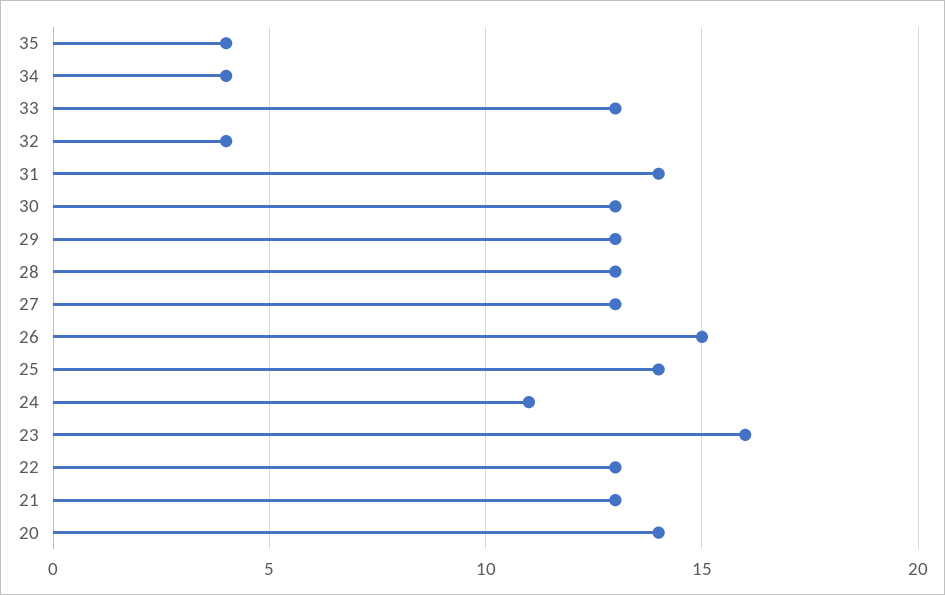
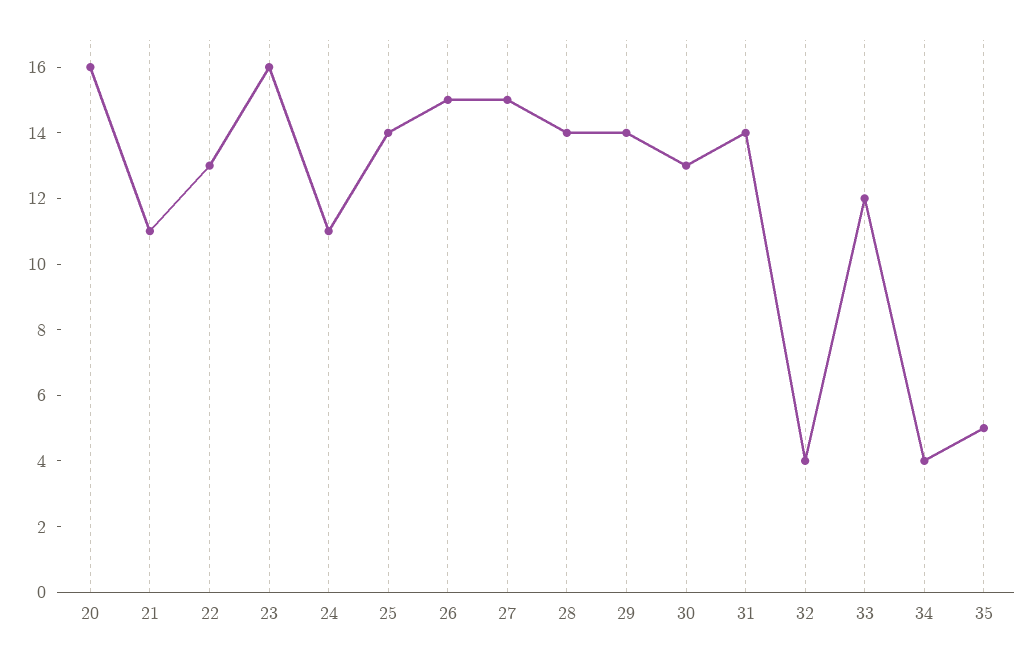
35: 4 -> 5
33: 13 -> 12
29: 13 -> 14
28: 13 -> 14
27: 13 -> 15
21: 13 -> 11
20: 14 -> 16

